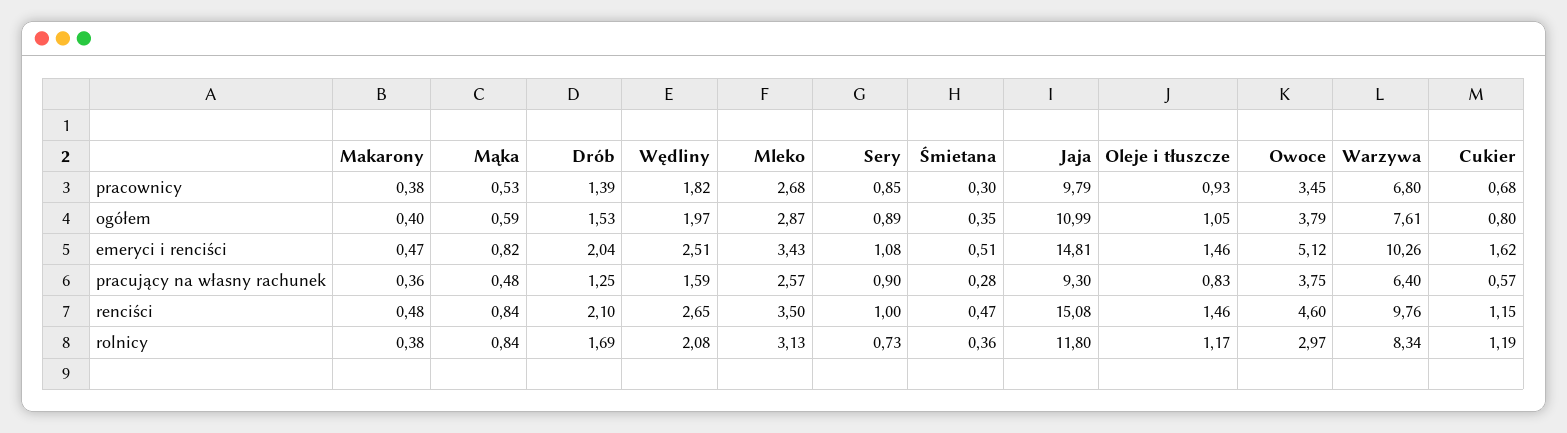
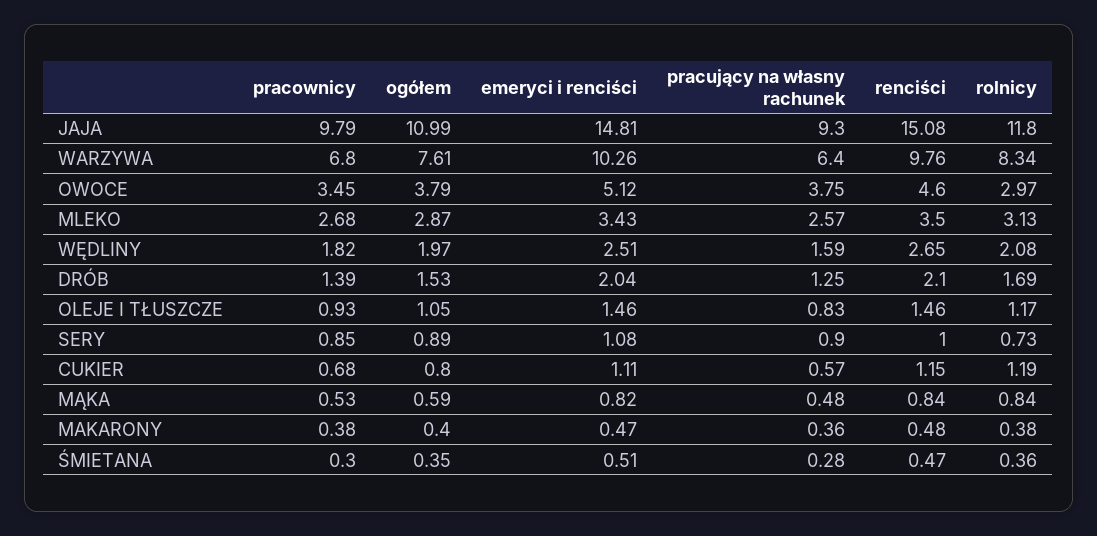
Cukier, emeryci i renciści: 1.62 -> 1.11

